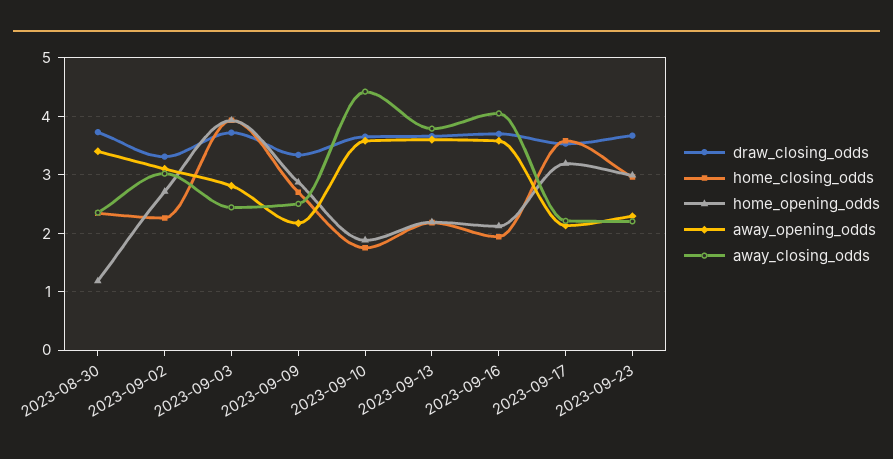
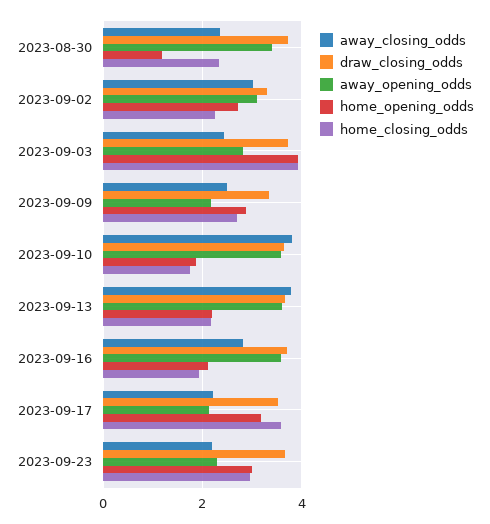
away_closing_odds, 2023-09-10: 4.4 -> 3.8
away_closing_odds, 2023-09-16: 4 -> 2.8

